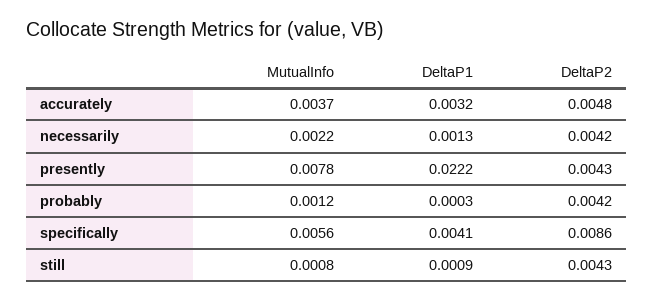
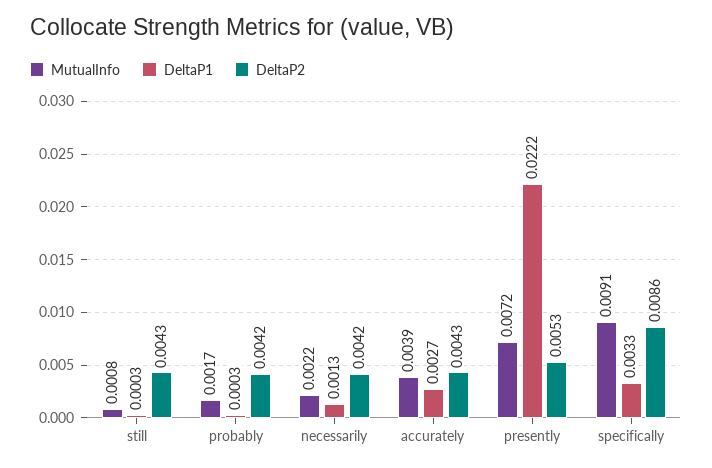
MutualInfo, accurately: 0.0037 -> 0.0039
DeltaP1, accurately: 0.0032 -> 0.0027
DeltaP2, accurately: 0.0048 -> 0.0043
MutualInfo, presently: 0.0078 -> 0.0072
DeltaP2, presently: 0.0043 -> 0.0053
MutualInfo, probably: 0.0012 -> 0.0017
MutualInfo, specifically: 0.0056 -> 0.0091
DeltaP1, specifically: 0.0041 -> 0.0033
DeltaP1, still: 0.0009 -> 0.0003

